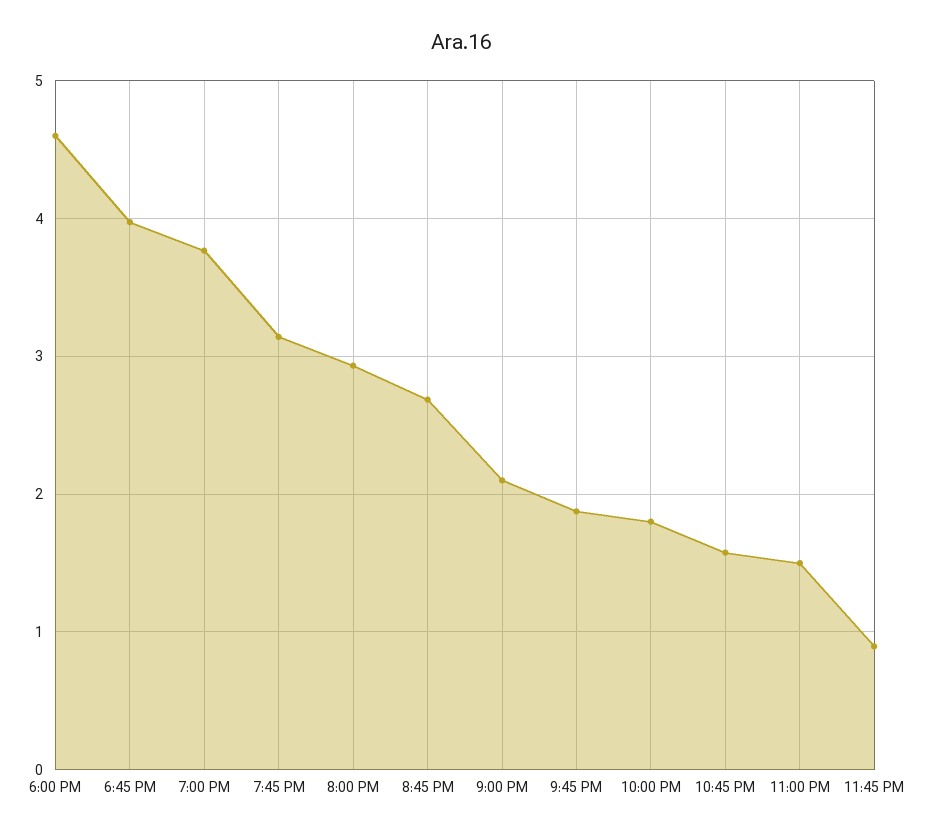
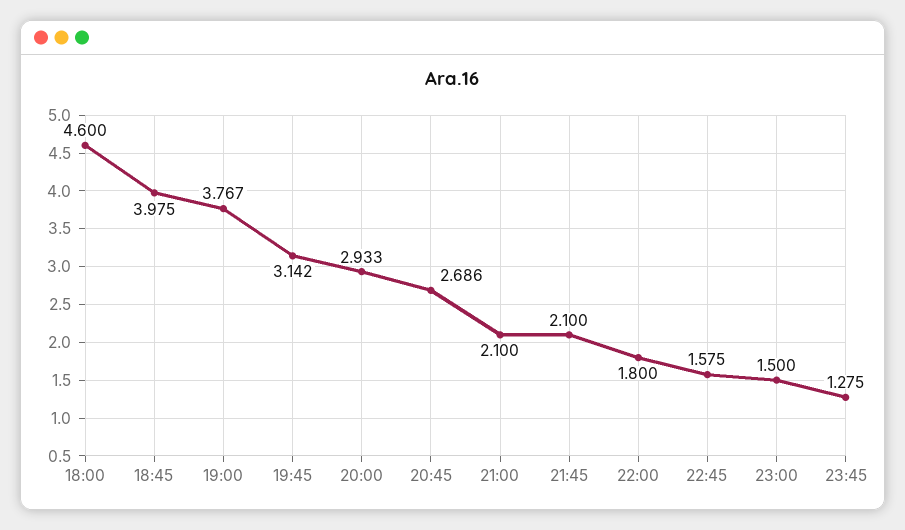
9:45 PM: 1.9 -> 2.1
11:45 PM: 0.9 -> 1.275

